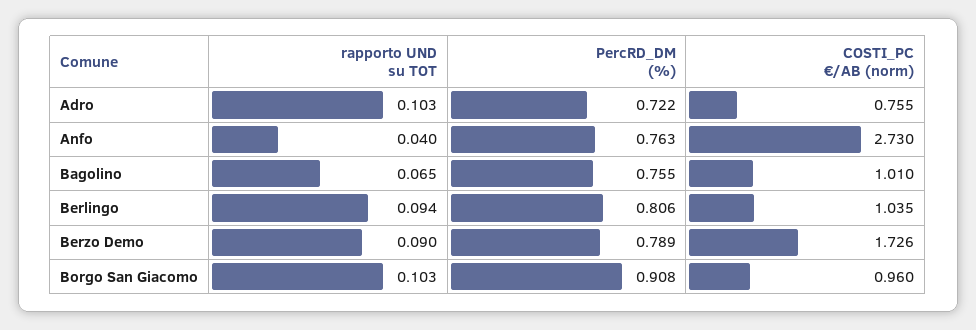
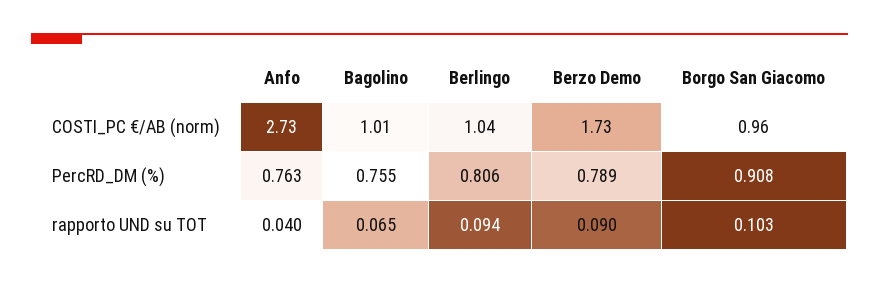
rapporto UND su TOT, Adro: 0.103 -> none
PercRD_DM (%), Adro: 0.722 -> none
COSTI_PC €/AB (norm), Adro: 0.755 -> none

